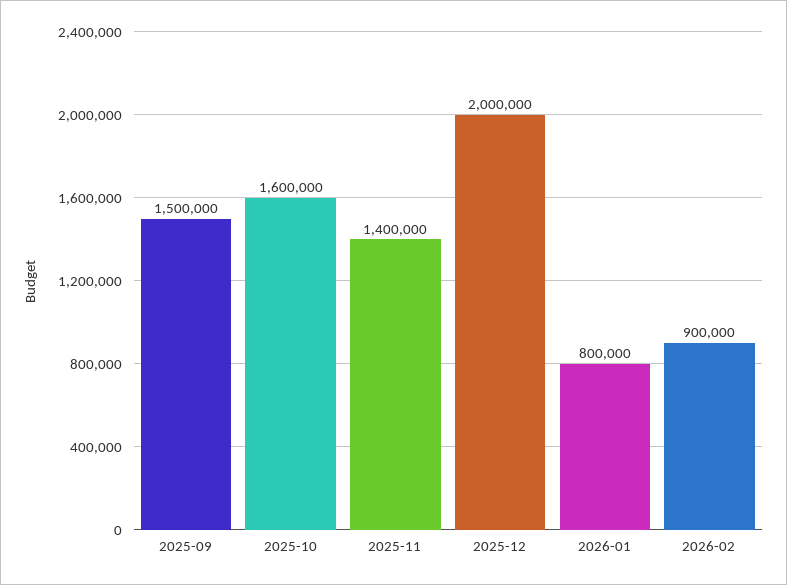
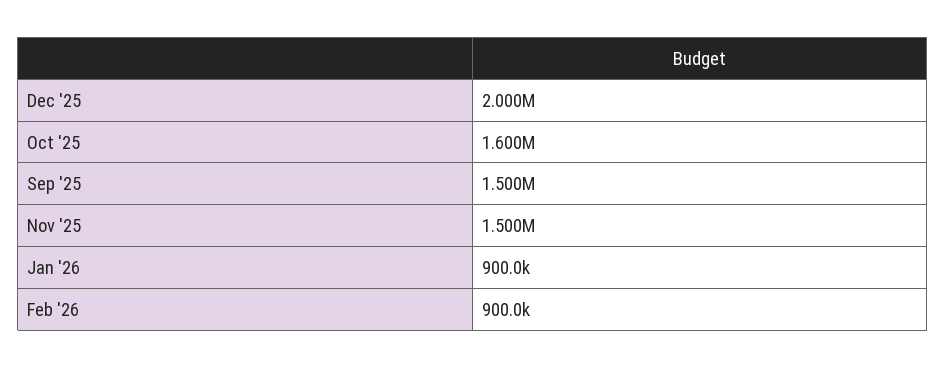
2025-11: 1400000 -> 1500000
2026-01: 800000 -> 900000

